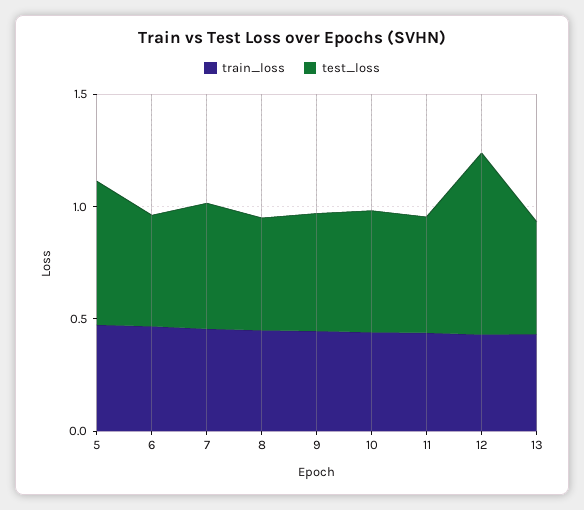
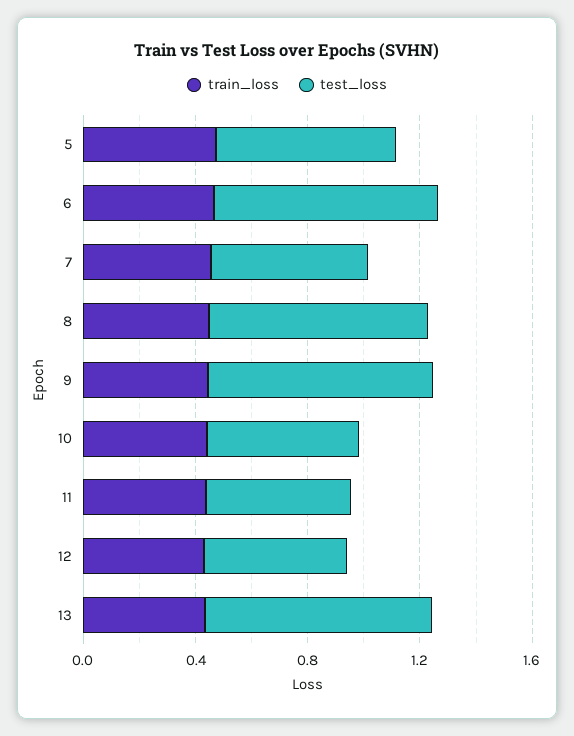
test_loss, 6: 0.5 -> 0.8
test_loss, 8: 0.5 -> 0.8
test_loss, 9: 0.5 -> 0.8
test_loss, 12: 0.8 -> 0.5
test_loss, 13: 0.5 -> 0.8

